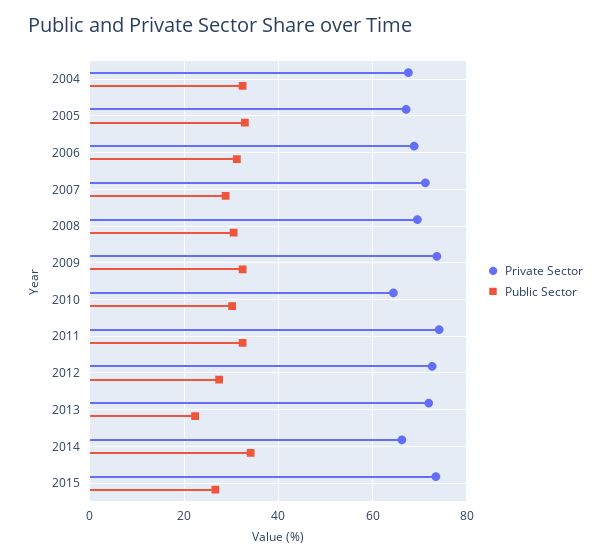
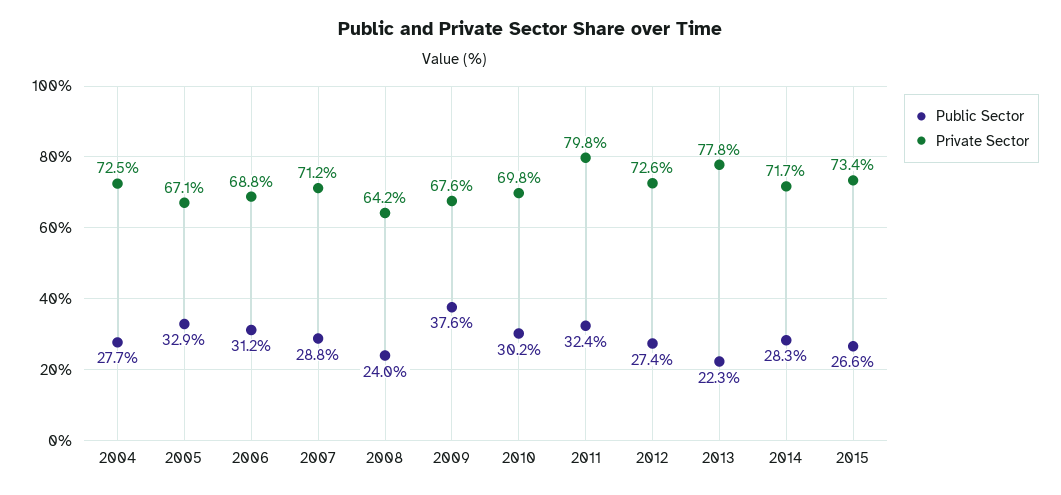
Private Sector, 2004: 68 -> 72.5
Public Sector, 2004: 32 -> 27.7
Private Sector, 2008: 70 -> 64.2
Public Sector, 2008: 30 -> 24
Private Sector, 2009: 74 -> 67.6
Public Sector, 2009: 32 -> 37.6
Private Sector, 2010: 64 -> 69.8
Private Sector, 2011: 74 -> 79.8
Private Sector, 2013: 72 -> 77.8
Private Sector, 2014: 66 -> 71.7
Public Sector, 2014: 34 -> 28.3

